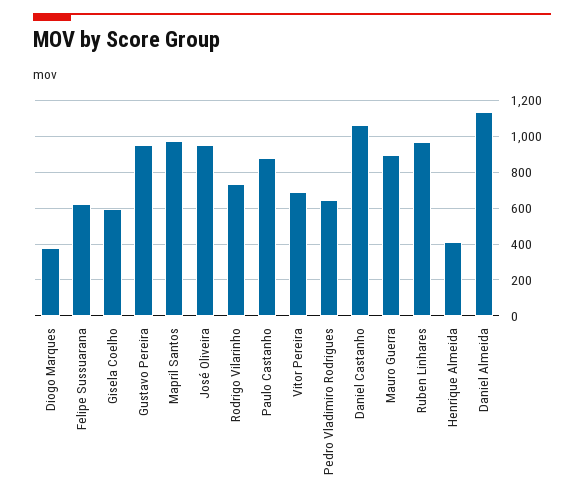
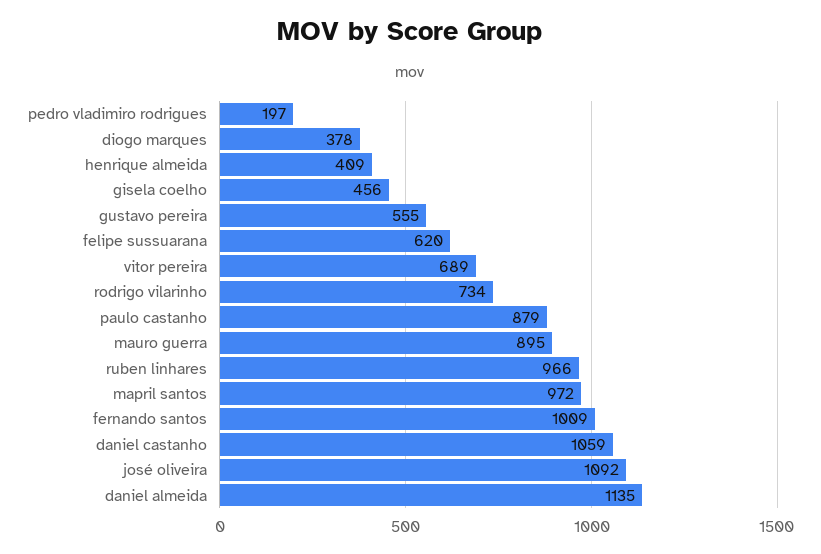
Gisela Coelho: 600 -> 456
Gustavo Pereira: 950 -> 555
José Oliveira: 950 -> 1092
Pedro Vladimiro Rodrigues: 650 -> 197
fernando santos: none -> 1009

